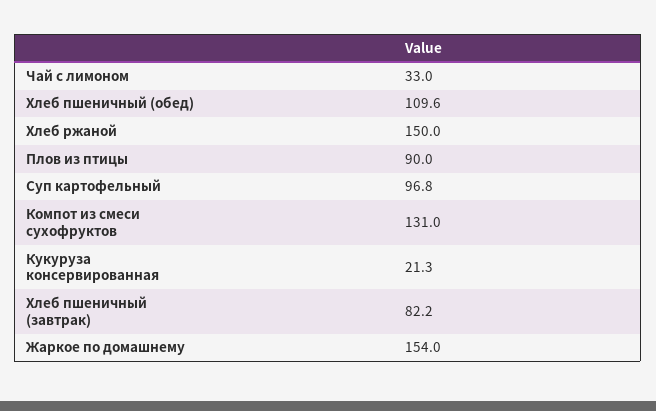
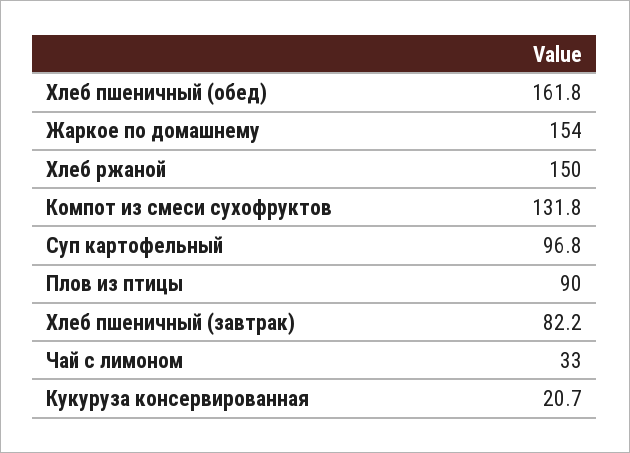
Хлеб пшеничный (обед): 109.6 -> 161.8
Компот из смеси сухофруктов: 131 -> 131.8
Кукуруза консервированная: 21.3 -> 20.7

